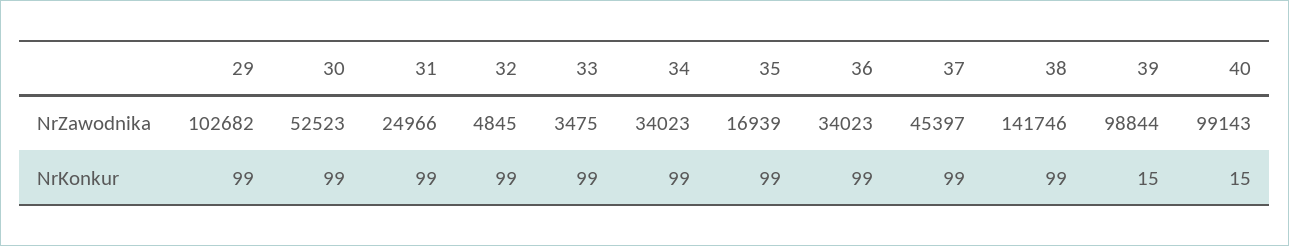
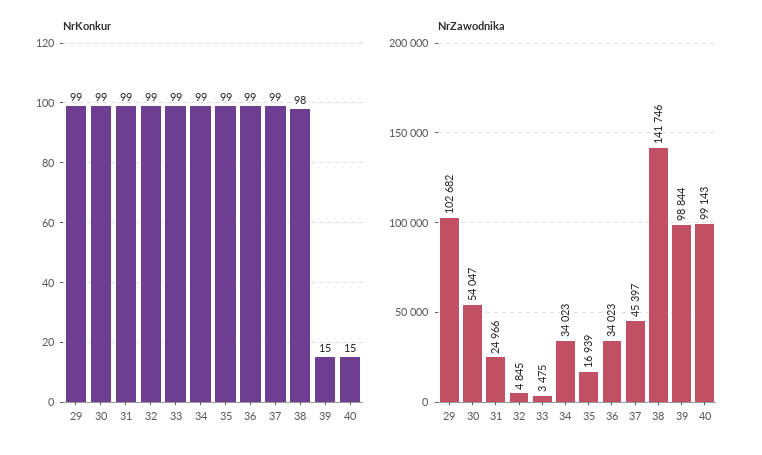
NrZawodnika, 30: 52523 -> 54047
NrKonkur, 38: 99 -> 98

